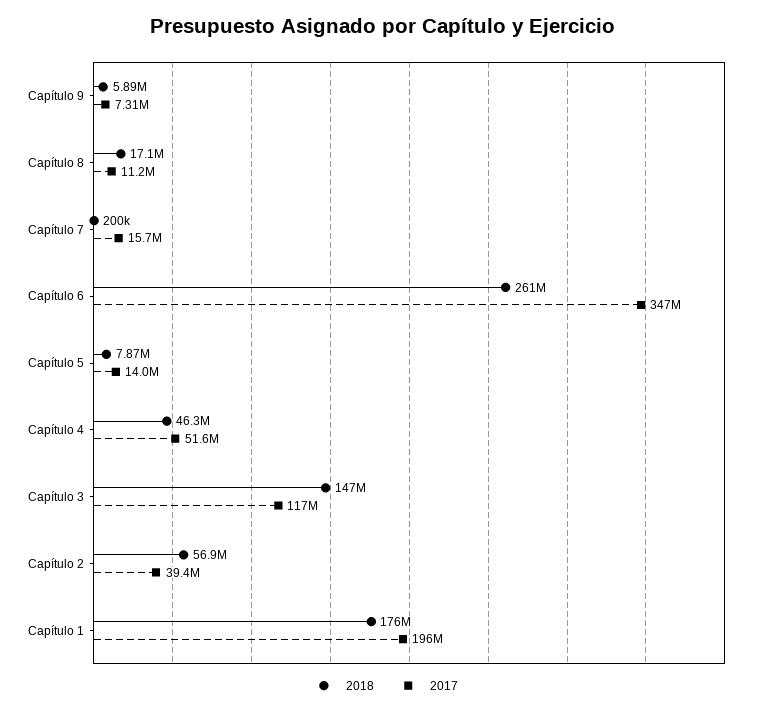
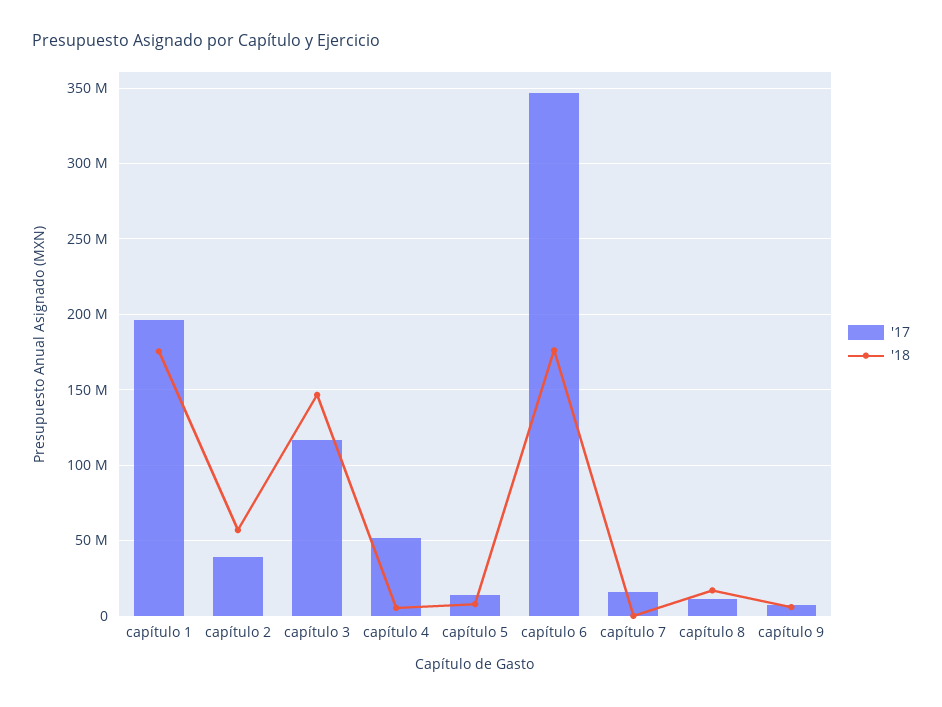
2018, Capítulo 6: 261000000 -> 175000000
2018, Capítulo 4: 46300000 -> 5000000

